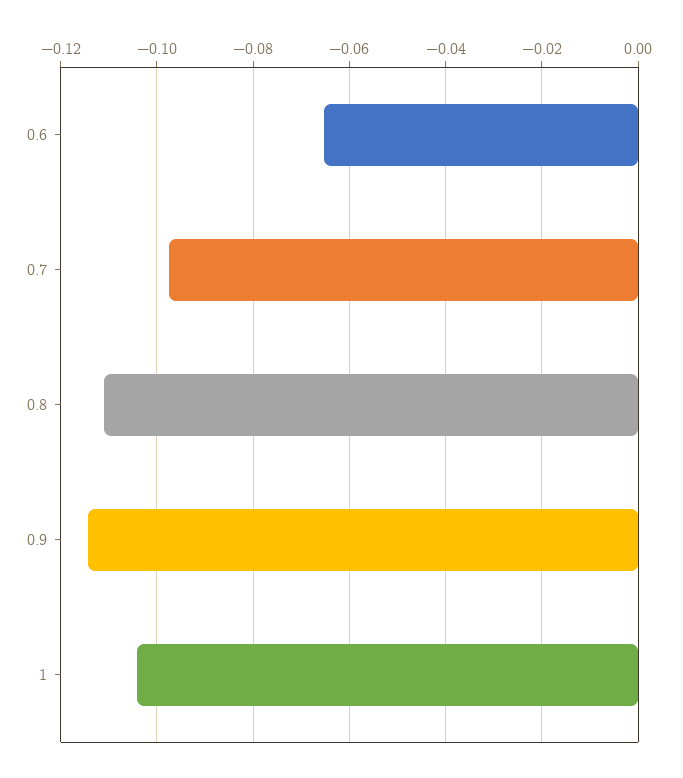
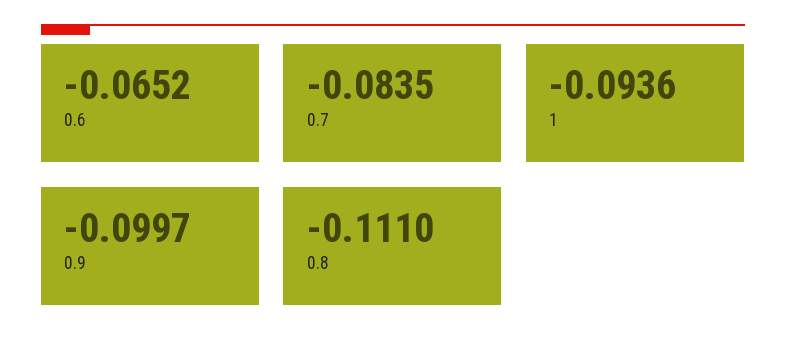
0.7: -0.098 -> -0.0835
0.9: -0.114 -> -0.0997
1: -0.104 -> -0.0936

